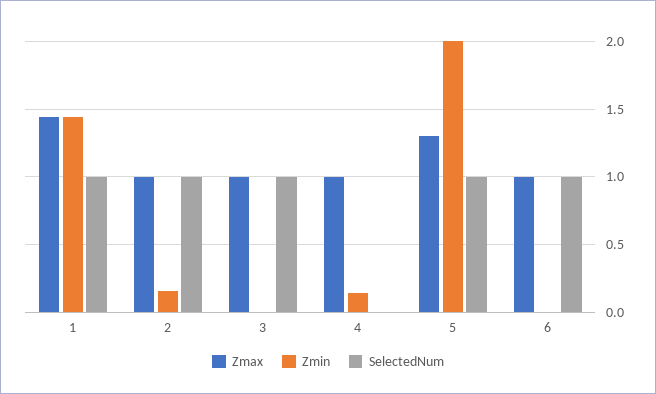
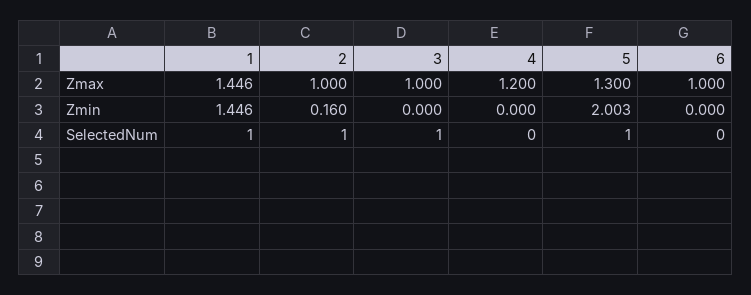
Zmax, 4: 1 -> 1.2
Zmin, 4: 0.15 -> 0
SelectedNum, 6: 1 -> 0

